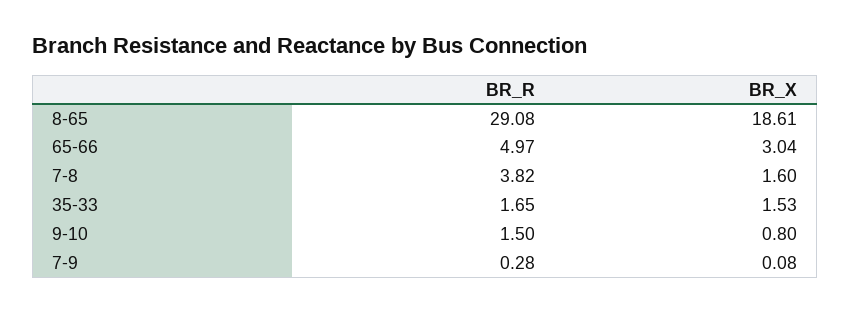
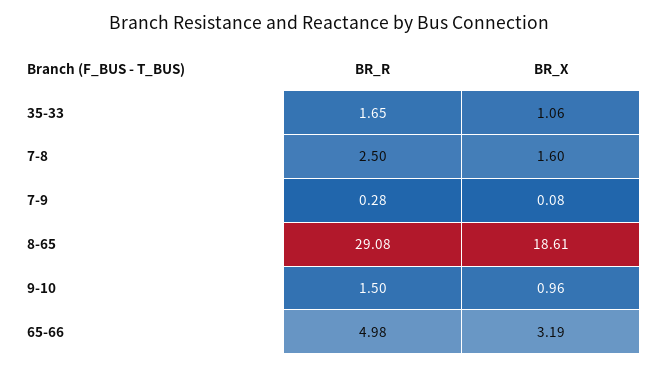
BR_R, 65-66: 4.97 -> 4.98
BR_X, 65-66: 3.04 -> 3.19
BR_R, 7-8: 3.82 -> 2.5
BR_X, 35-33: 1.53 -> 1.06
BR_X, 9-10: 0.8 -> 0.96

